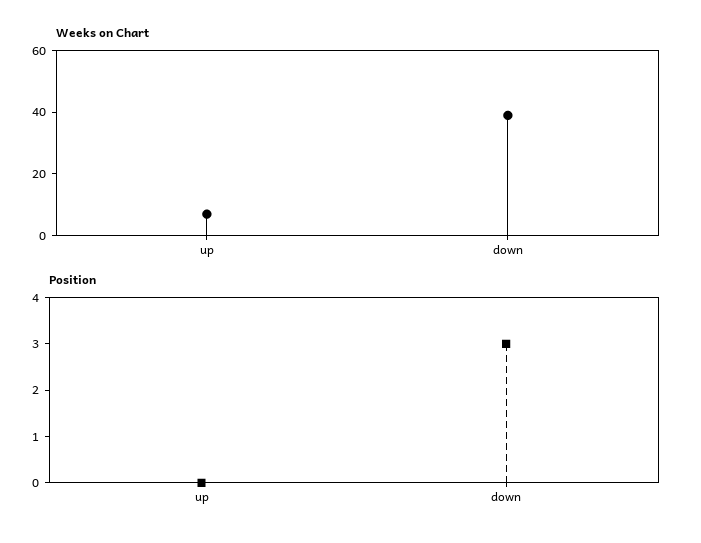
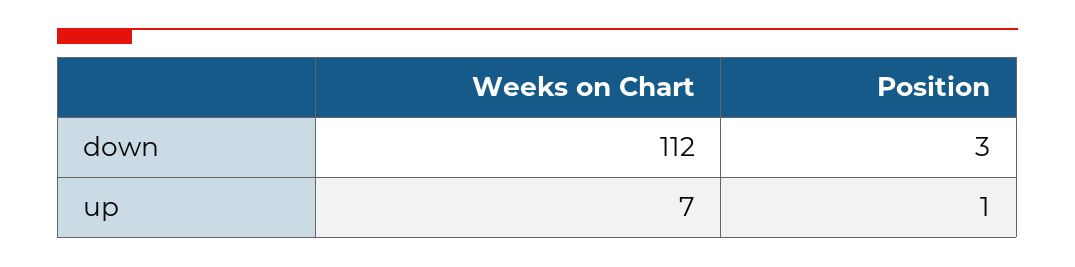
Weeks on Chart, down: 40 -> 112
Position, up: 0 -> 1

